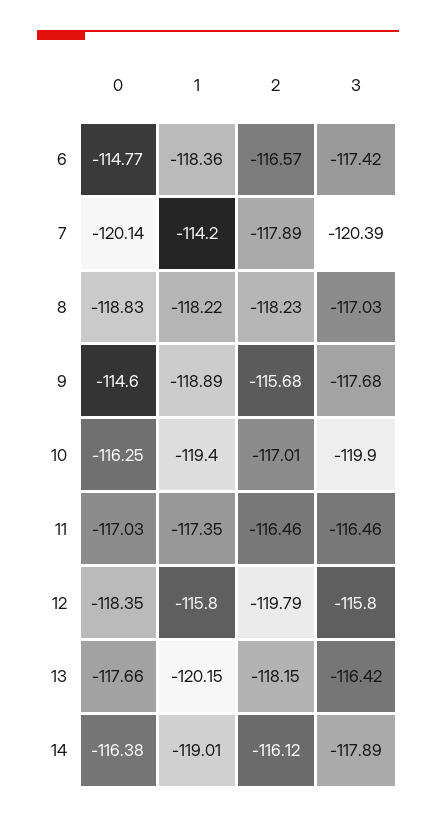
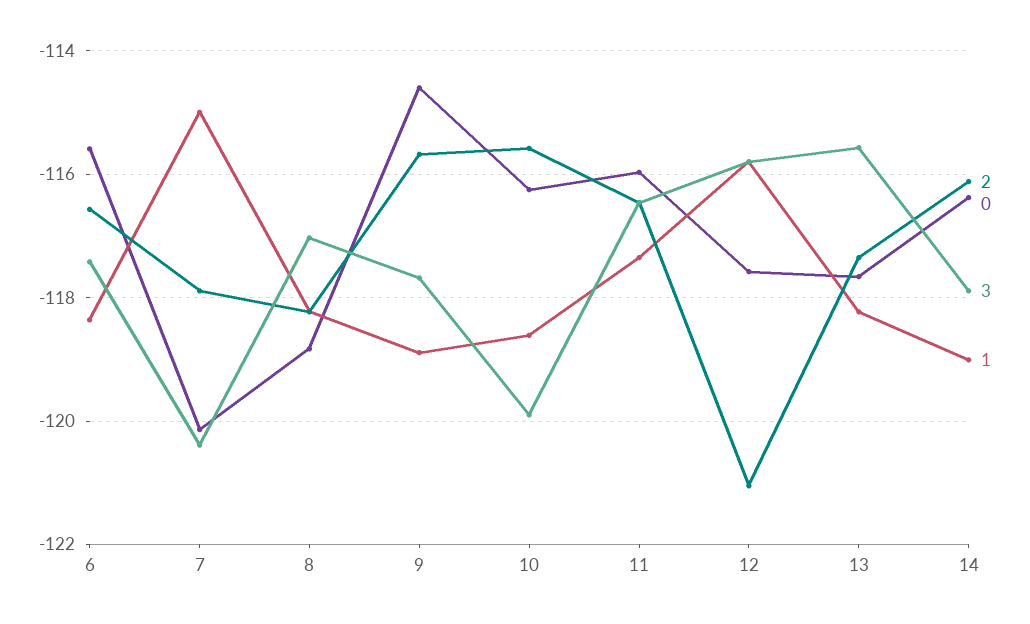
0, 6: -114.77 -> -115.6
1, 7: -114.2 -> -115
1, 10: -119.4 -> -118.6
2, 10: -117.01 -> -115.6
0, 11: -117.03 -> -116
0, 12: -118.35 -> -117.6
2, 12: -119.79 -> -121
1, 13: -120.15 -> -118.2
2, 13: -118.15 -> -117.4
3, 13: -116.42 -> -115.6

